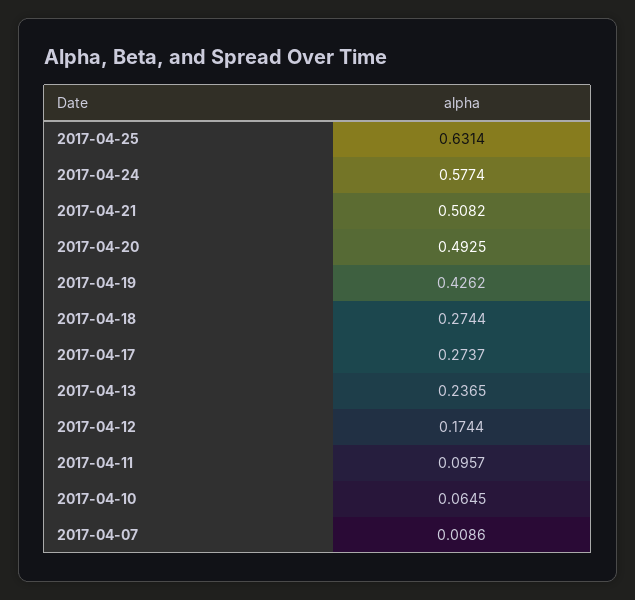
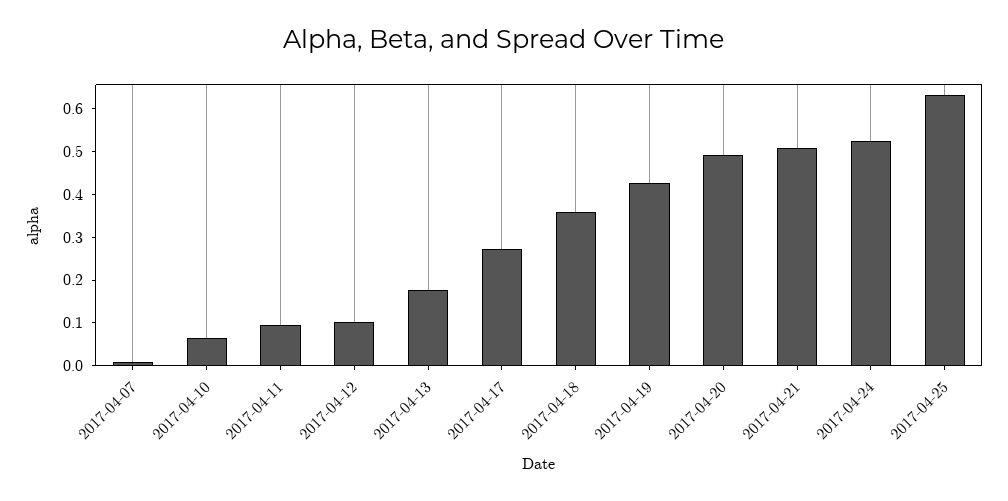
2017-04-24: 0.5774 -> 0.52
2017-04-18: 0.2744 -> 0.36
2017-04-13: 0.2365 -> 0.18
2017-04-12: 0.1744 -> 0.1

